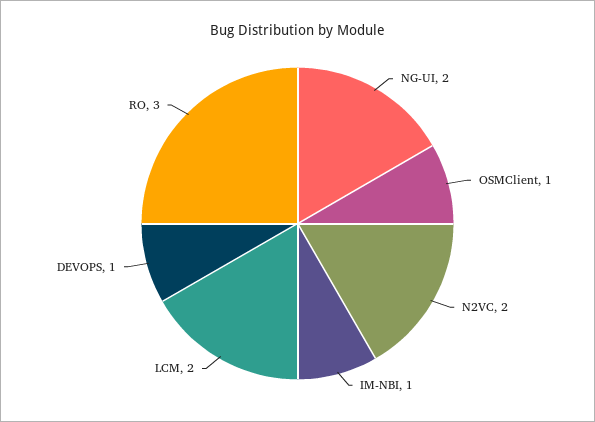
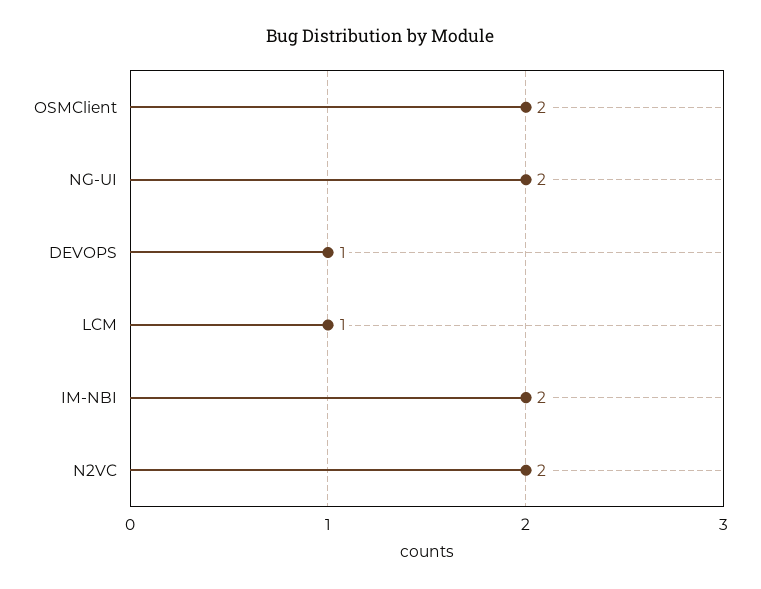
OSMClient: 1 -> 2
IM-NBI: 1 -> 2
LCM: 2 -> 1
RO: 3 -> none

